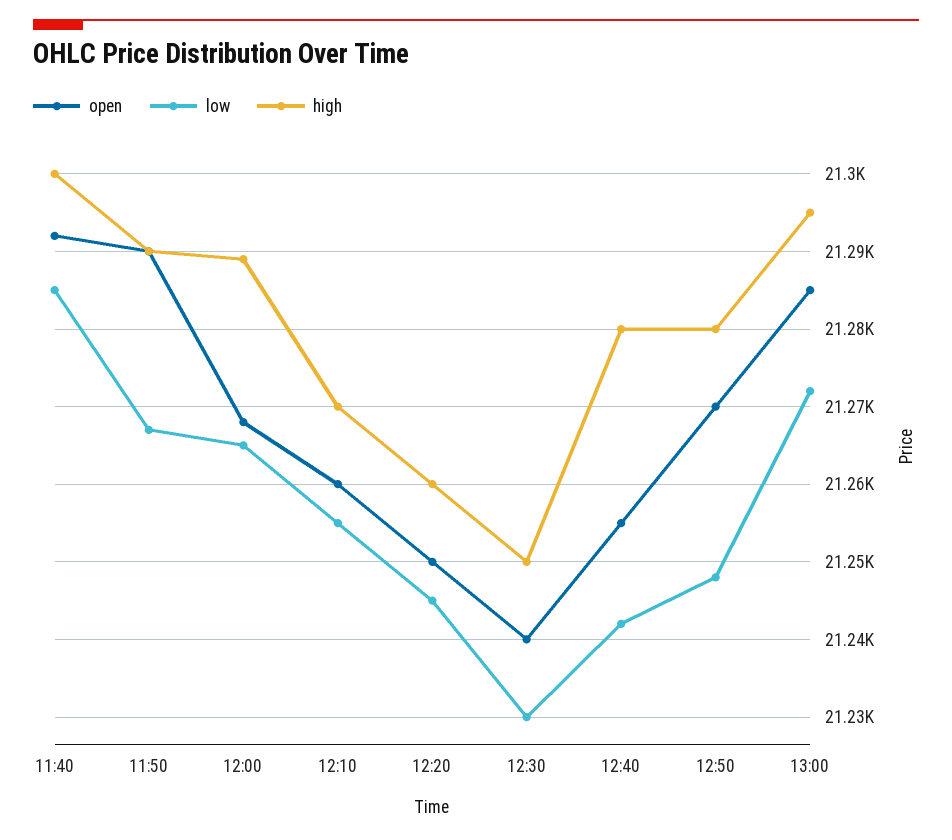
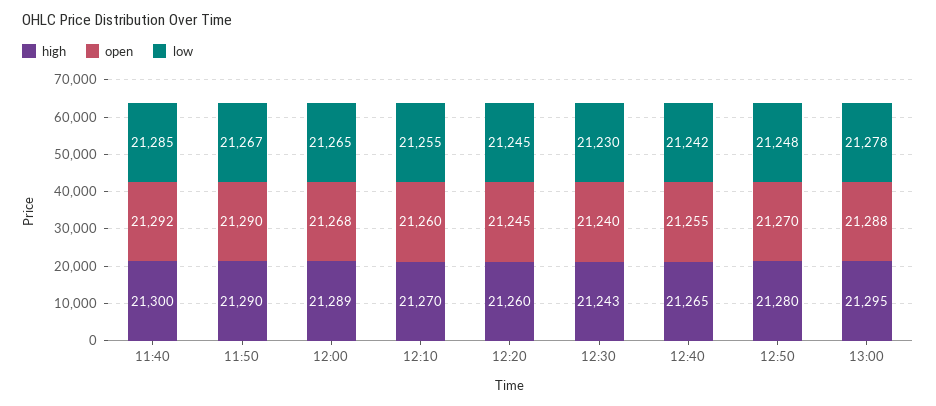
open, 12:20: 21250 -> 21245
high, 12:30: 21250 -> 21243
high, 12:40: 21280 -> 21265
open, 13:00: 21285 -> 21288
low, 13:00: 21272 -> 21278

